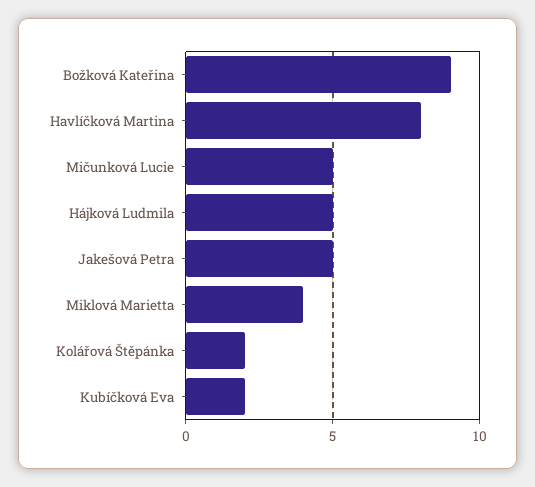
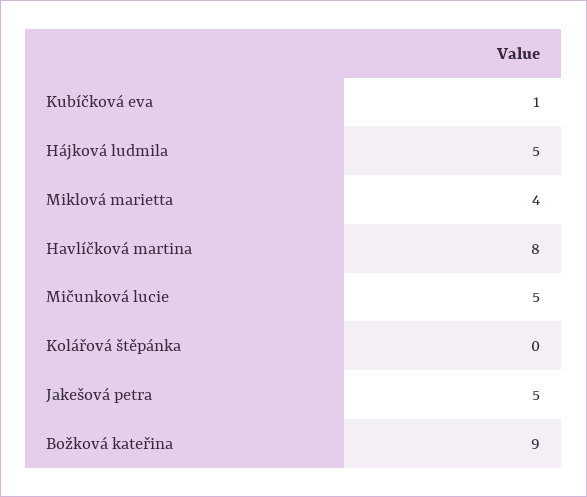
Kolářová Štěpánka: 2 -> 0
Kubíčková Eva: 2 -> 1

